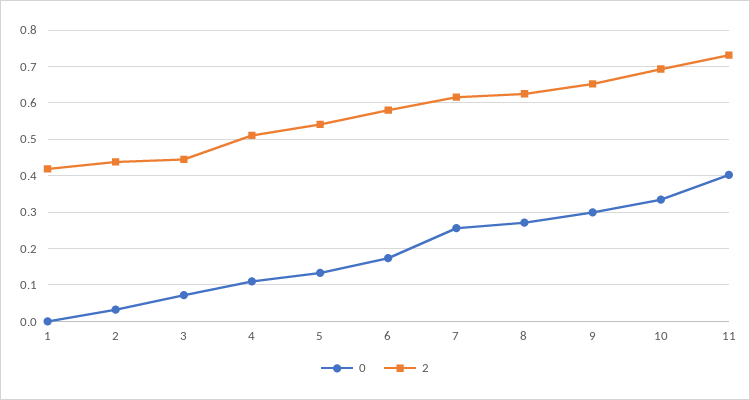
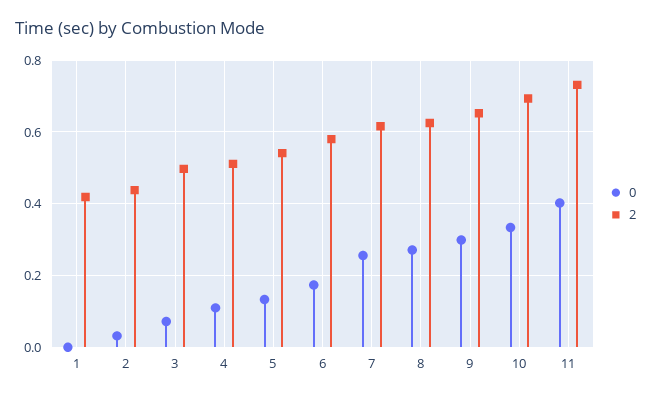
2, 3: 0.44 -> 0.5

